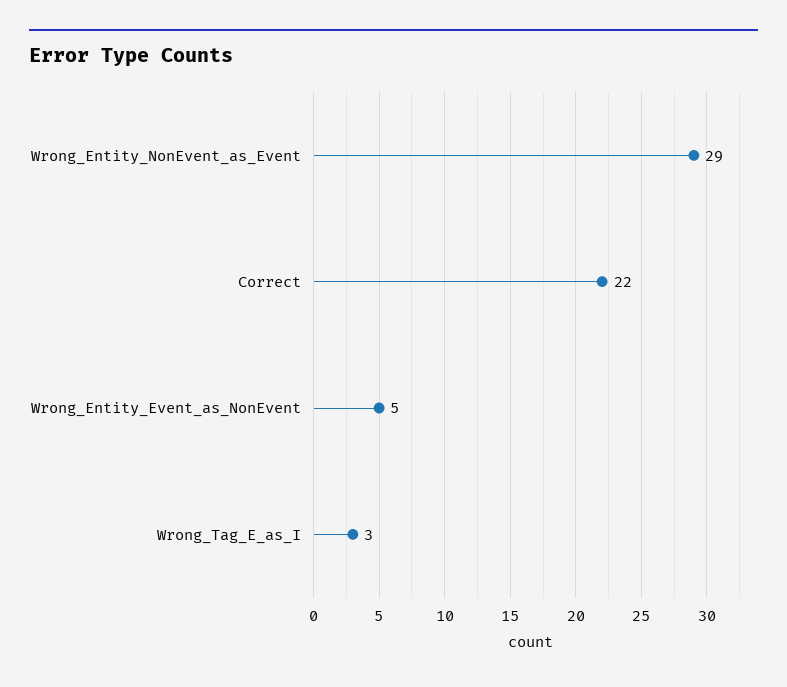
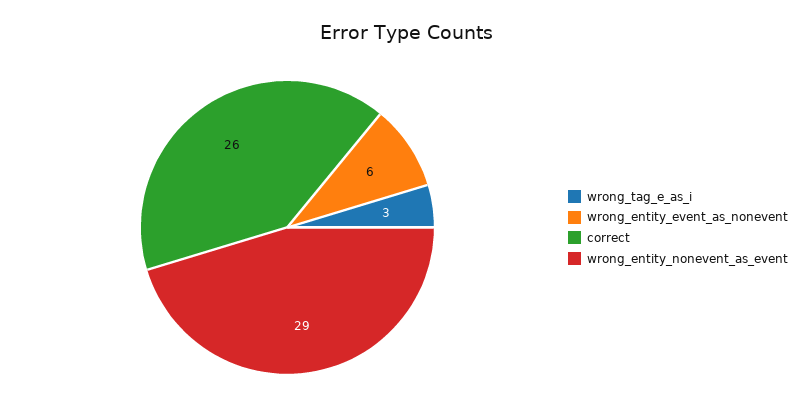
Correct: 22 -> 26
Wrong_Entity_Event_as_NonEvent: 5 -> 6

